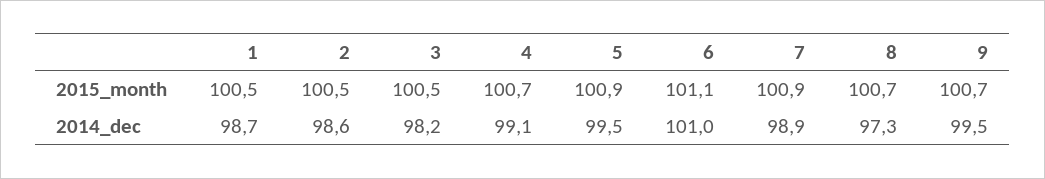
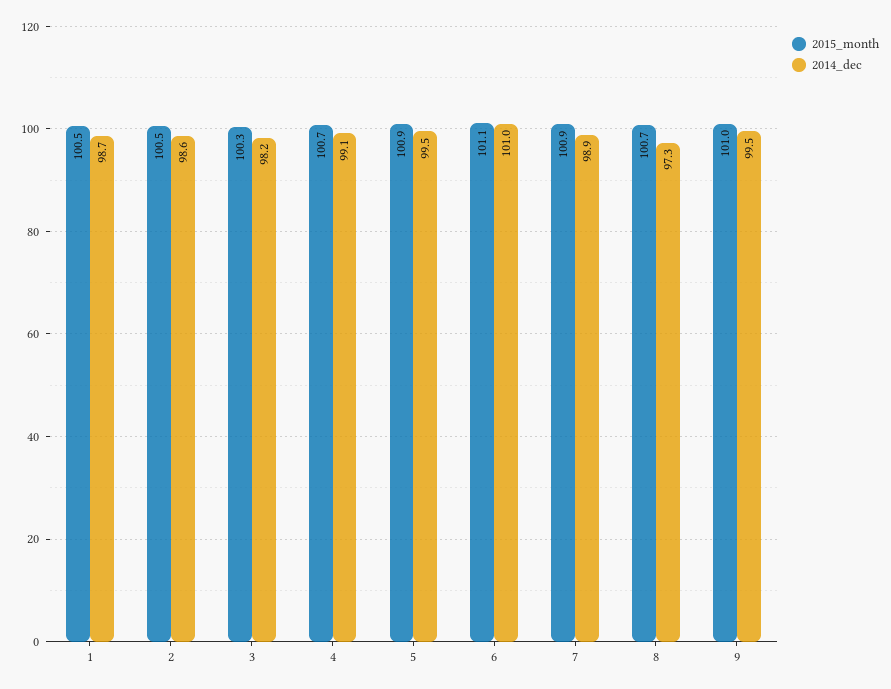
2015_month, 3: 100.5 -> 100.3
2015_month, 9: 100.7 -> 101

